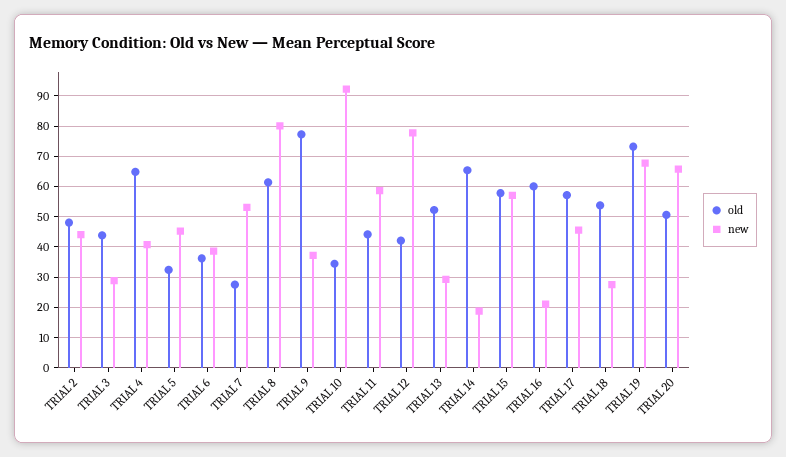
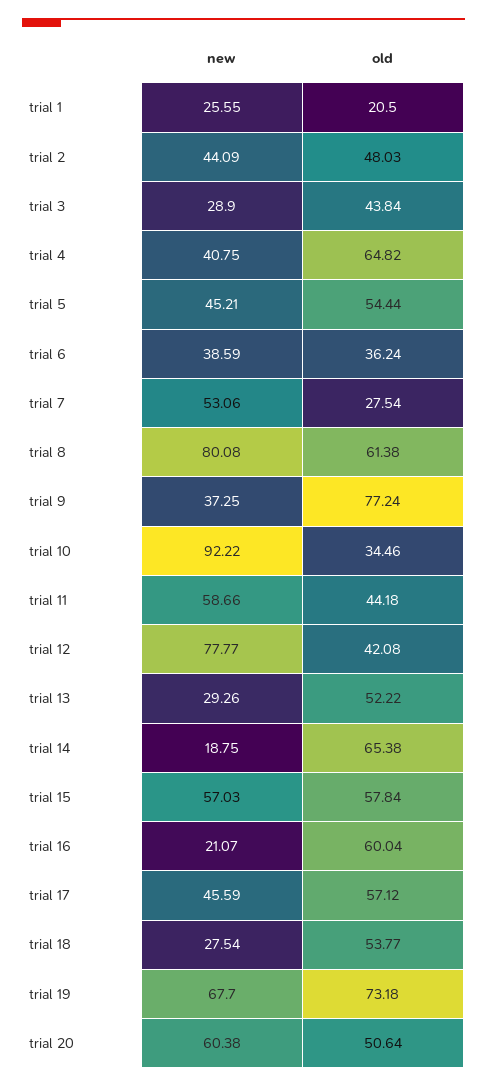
old, TRIAL 5: 32 -> 54.44
new, TRIAL 20: 66 -> 60.38
new, trial 1: none -> 25.55
old, trial 1: none -> 20.5

